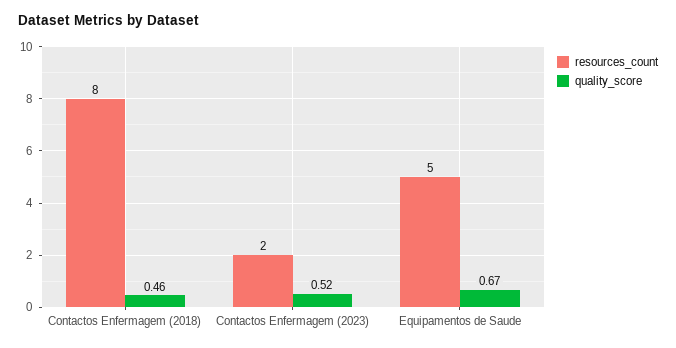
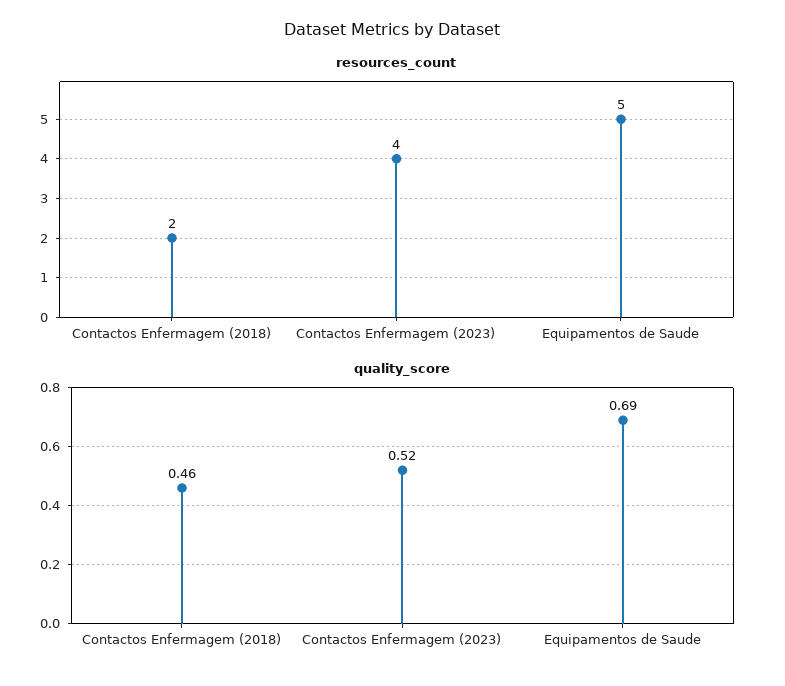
resources_count, Contactos Enfermagem (2018): 8 -> 2
resources_count, Contactos Enfermagem (2023): 2 -> 4
quality_score, Equipamentos de Saude: 0.67 -> 0.69

